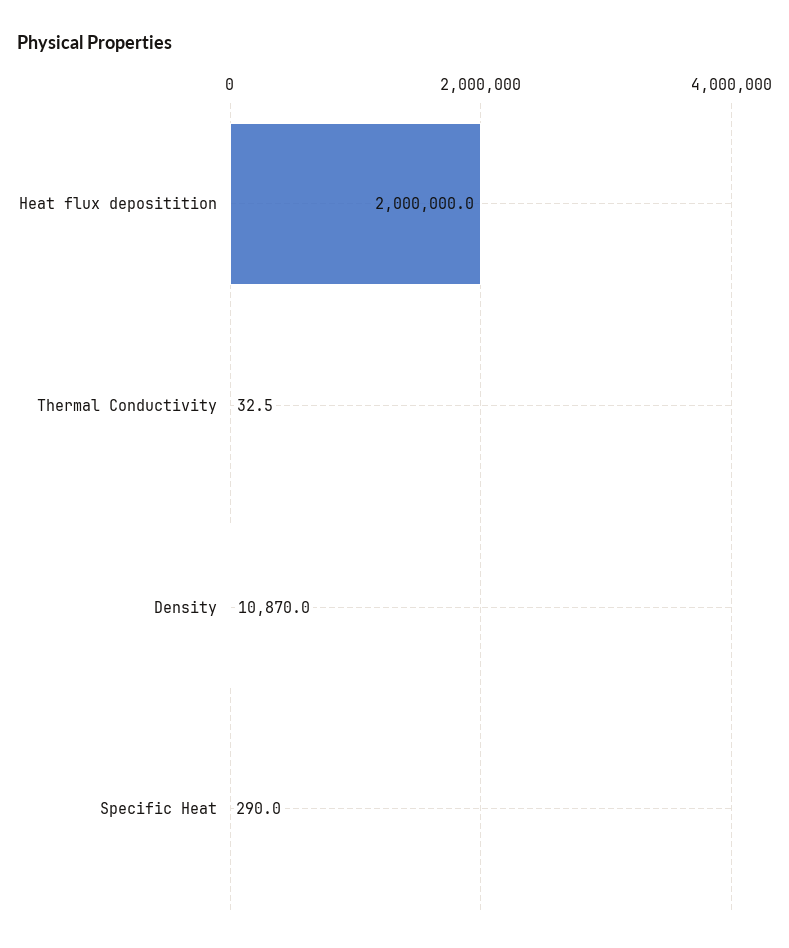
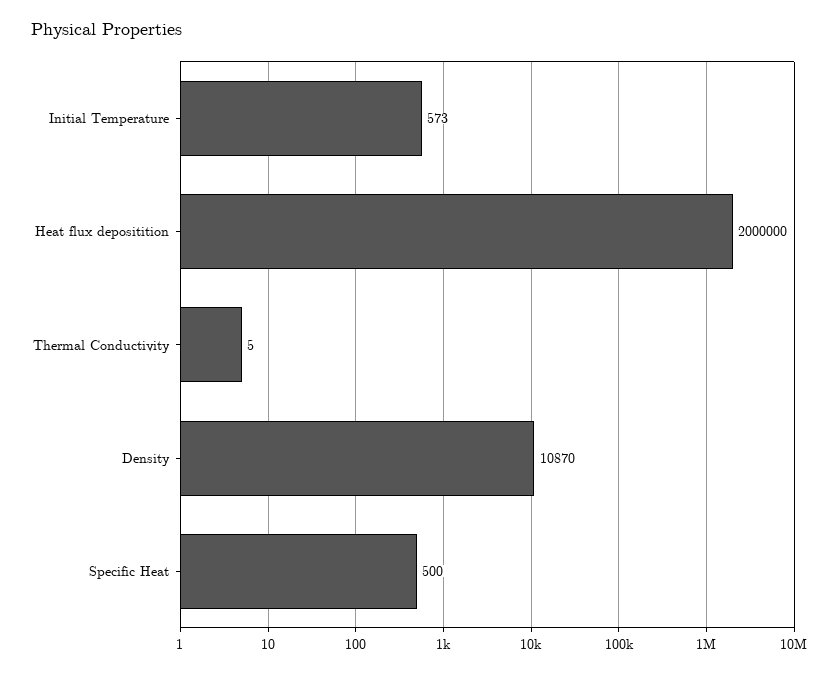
Thermal Conductivity: 32.5 -> 5
Specific Heat: 290 -> 500
Initial Temperature: none -> 573

